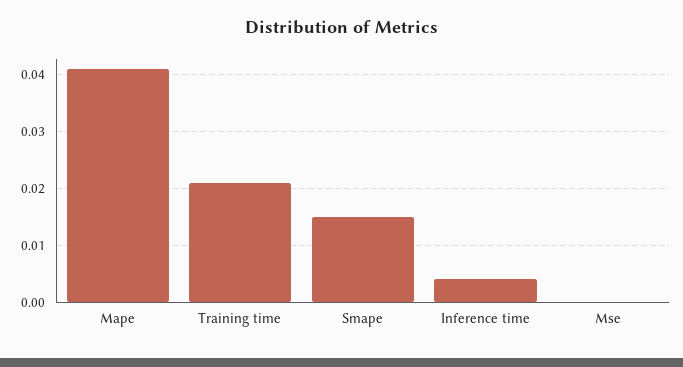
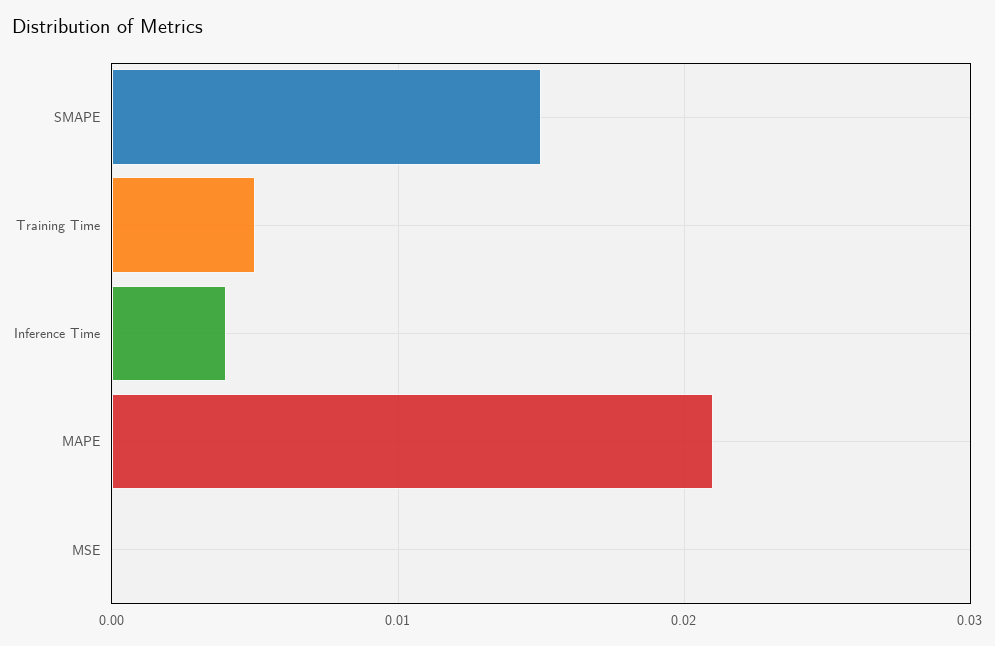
Mape: 0.04 -> 0.021
Training time: 0.02 -> 0.005

